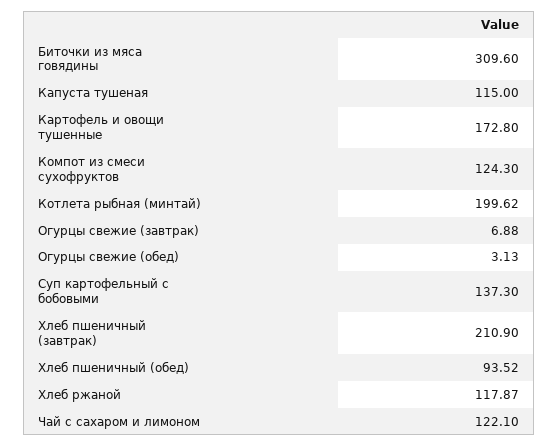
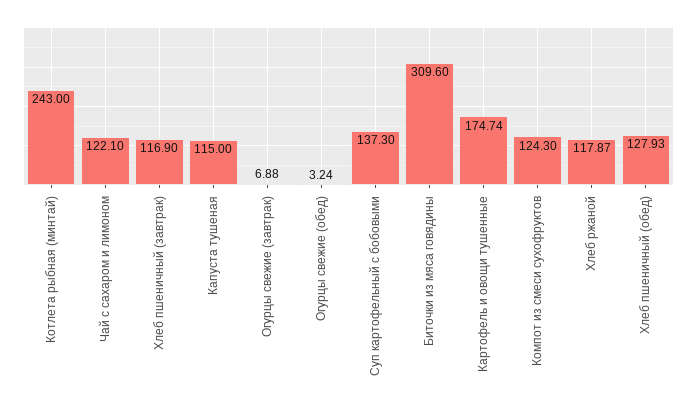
Картофель и овощи тушенные: 172.8 -> 174.74
Котлета рыбная (минтай): 199.62 -> 243
Огурцы свежие (обед): 3.13 -> 3.24
Хлеб пшеничный (завтрак): 210.9 -> 116.9
Хлеб пшеничный (обед): 93.52 -> 127.93

